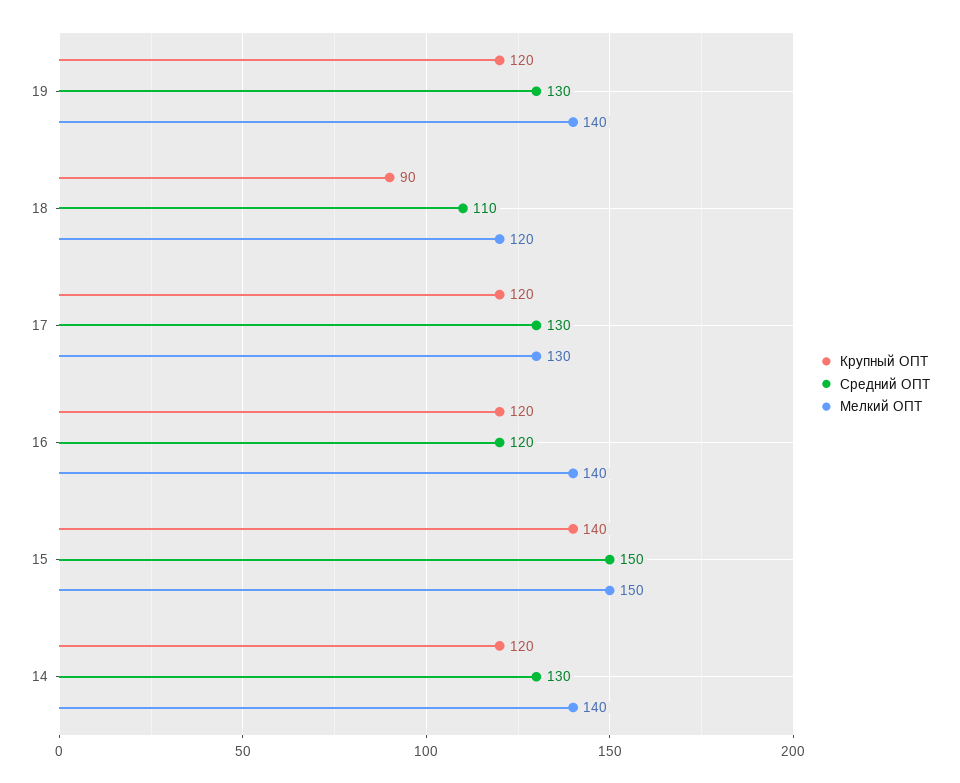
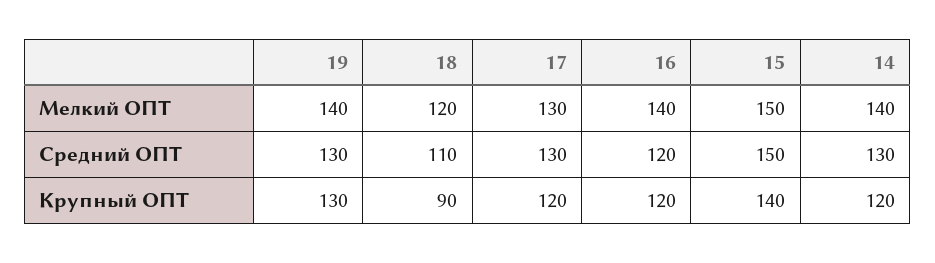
Крупный ОПТ, 19: 120 -> 130

